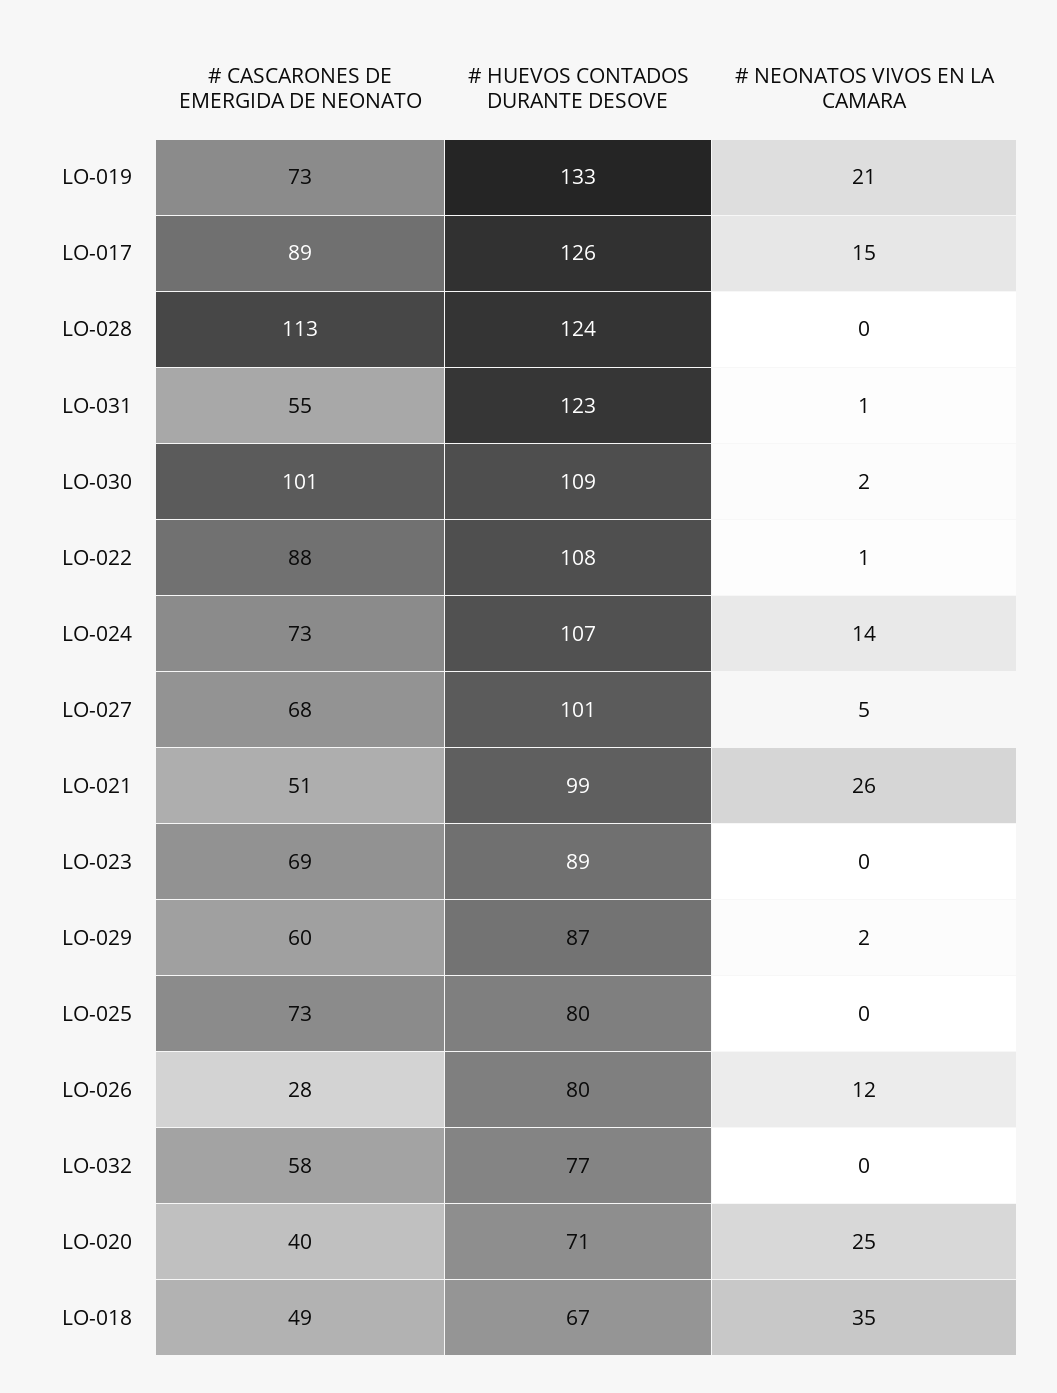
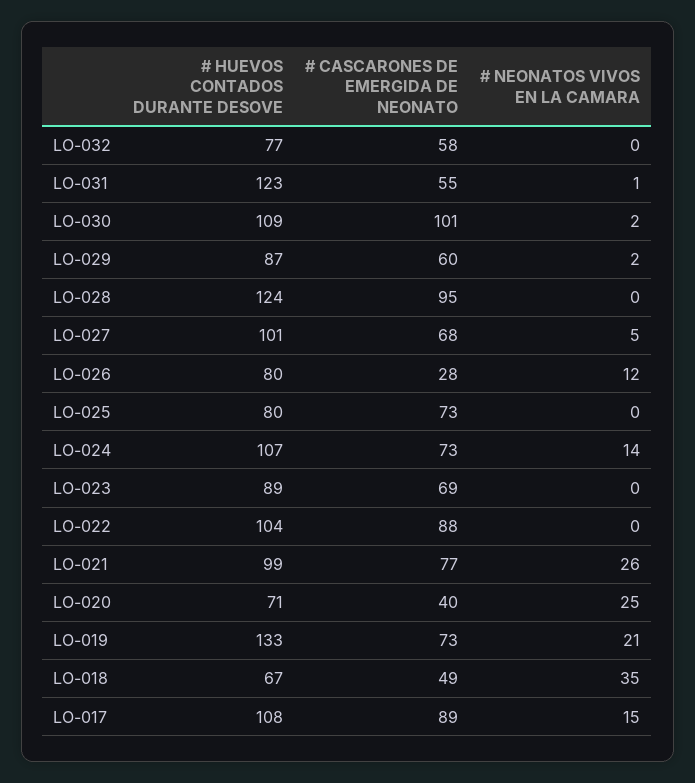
# HUEVOS CONTADOS DURANTE DESOVE, LO-017: 126 -> 108
# CASCARONES DE EMERGIDA DE NEONATO, LO-028: 113 -> 95
# HUEVOS CONTADOS DURANTE DESOVE, LO-022: 108 -> 104
# NEONATOS VIVOS EN LA CAMARA, LO-022: 1 -> 0
# CASCARONES DE EMERGIDA DE NEONATO, LO-021: 51 -> 77

